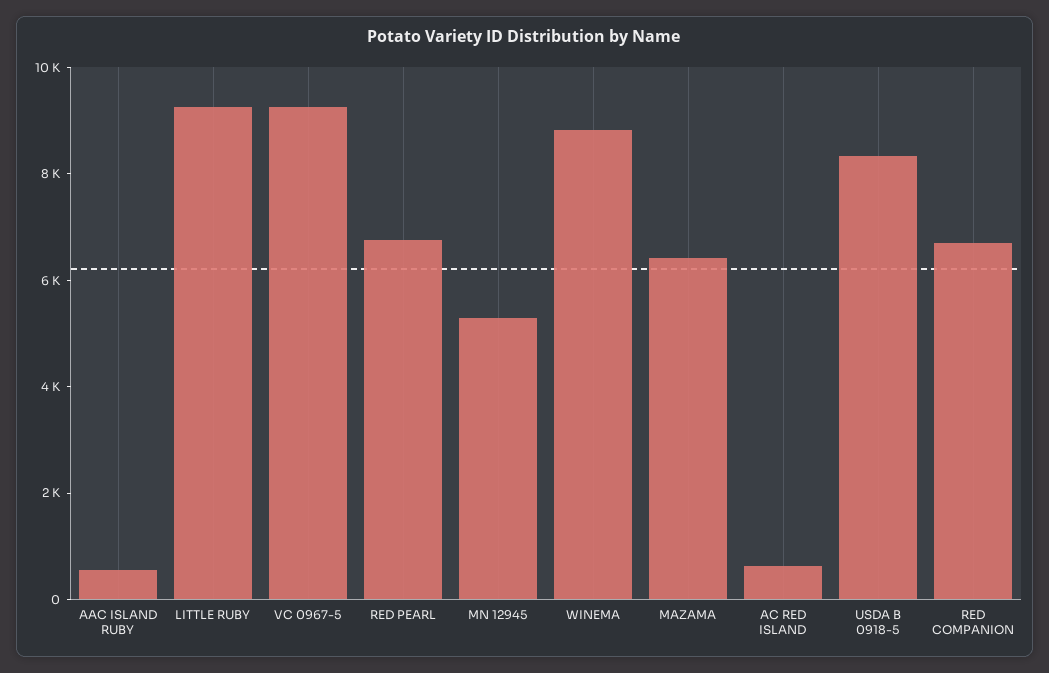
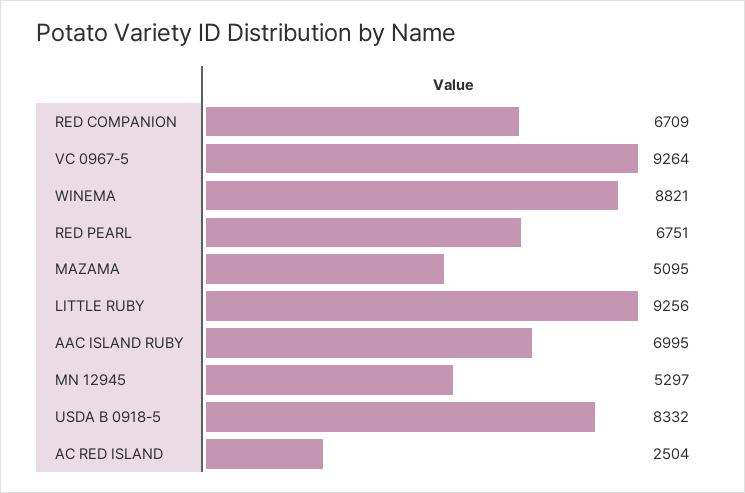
AAC ISLAND RUBY: 500 -> 6995
MAZAMA: 6500 -> 5095
AC RED ISLAND: 500 -> 2504

